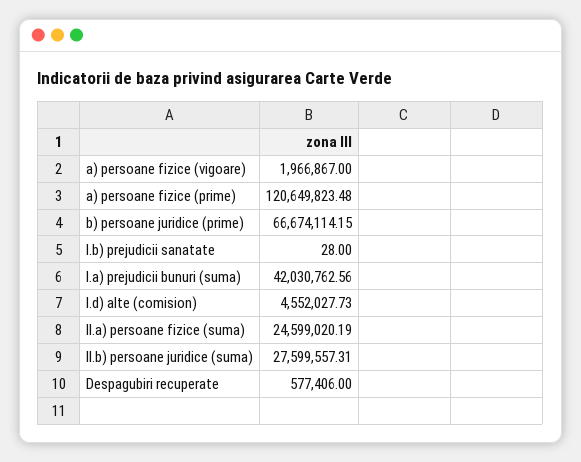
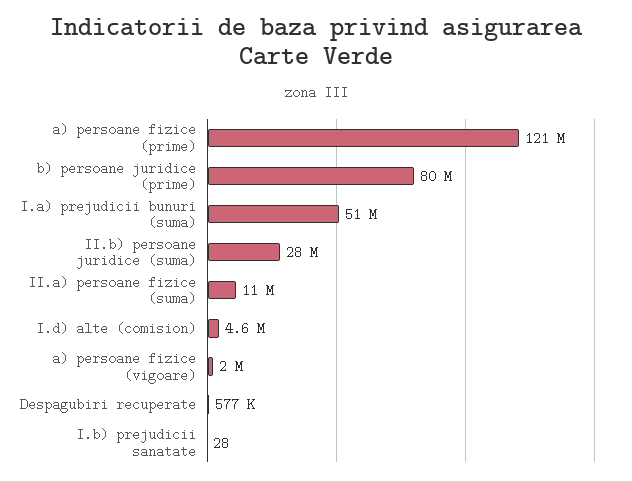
b) persoane juridice (prime): 66674114.15 -> 80000000
I.a) prejudicii bunuri (suma): 42030762.56 -> 51000000
II.a) persoane fizice (suma): 24599020.19 -> 11000000

